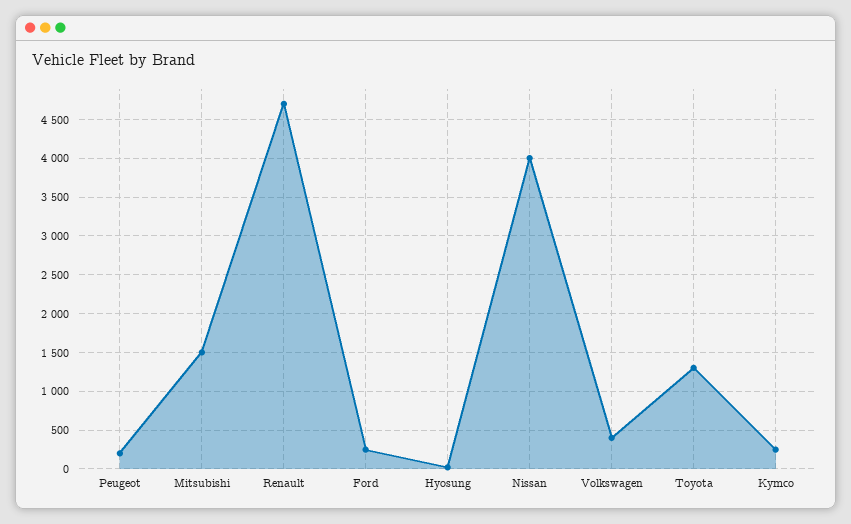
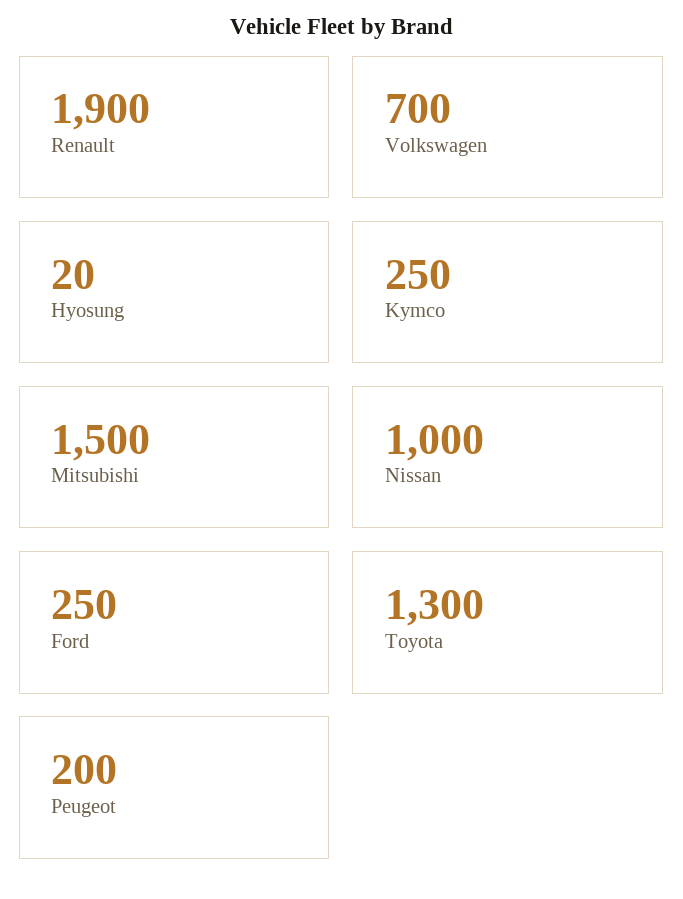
Renault: 4700 -> 1900
Nissan: 4000 -> 1000
Volkswagen: 400 -> 700

